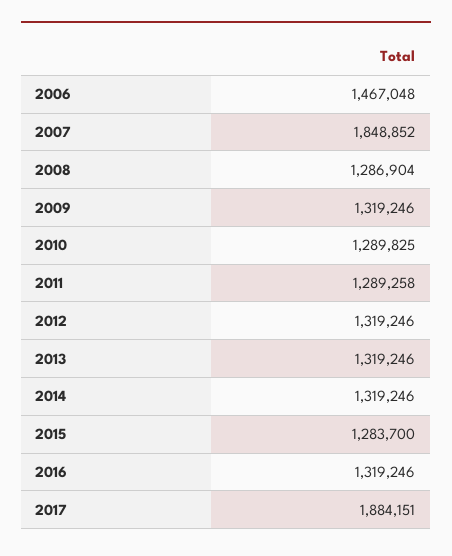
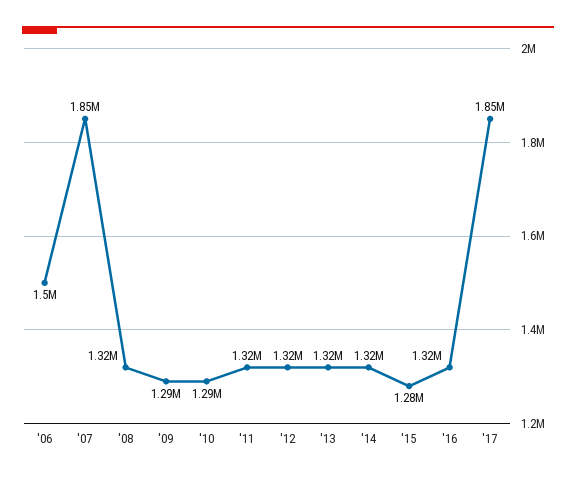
2006: 1467048 -> 1500000
2008: 1286904 -> 1320000
2009: 1319246 -> 1290000
2011: 1289258 -> 1320000
2017: 1884151 -> 1850000

